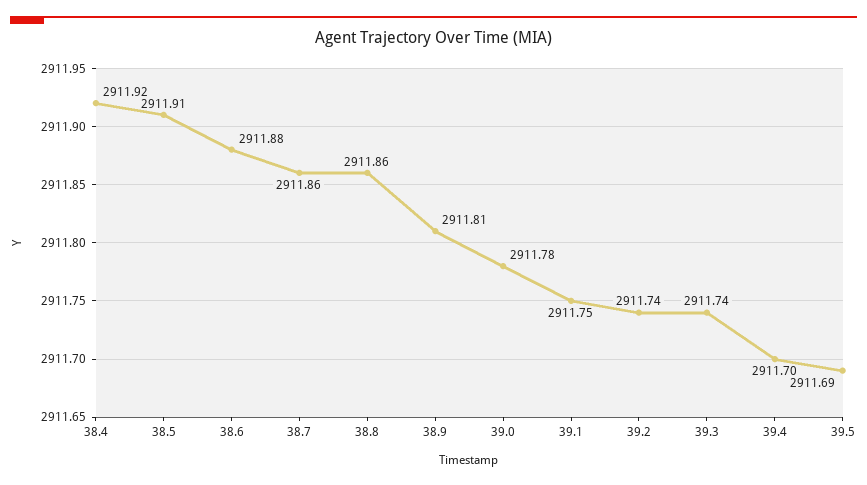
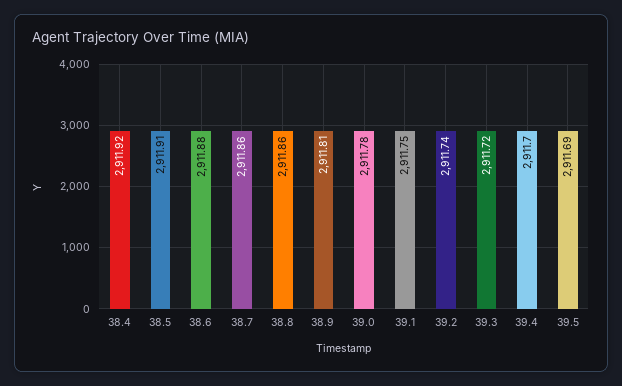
39.3: 2911.74 -> 2911.72

